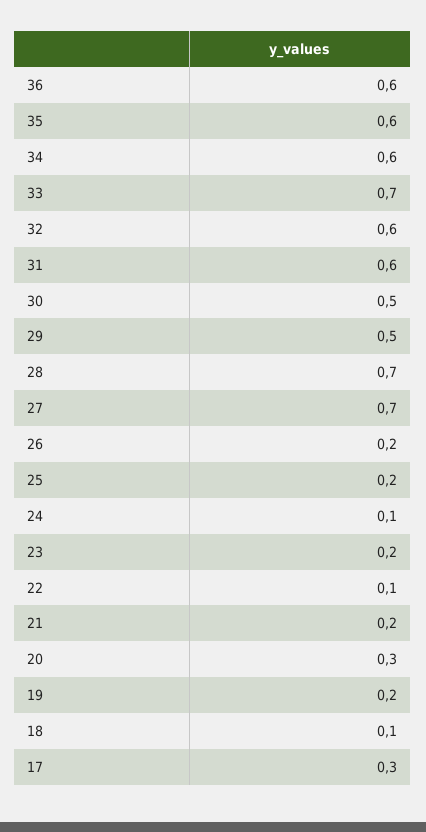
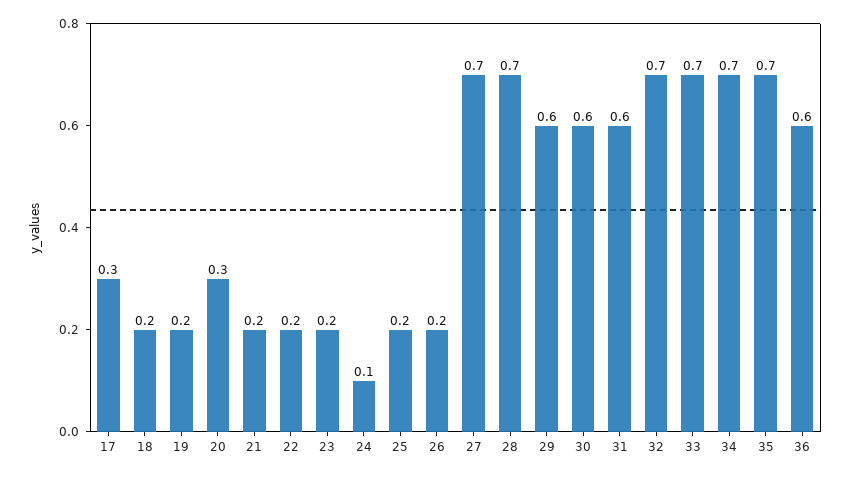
35: 0.6 -> 0.7
34: 0.6 -> 0.7
32: 0.6 -> 0.7
30: 0.5 -> 0.6
29: 0.5 -> 0.6
22: 0.1 -> 0.2
18: 0.1 -> 0.2

